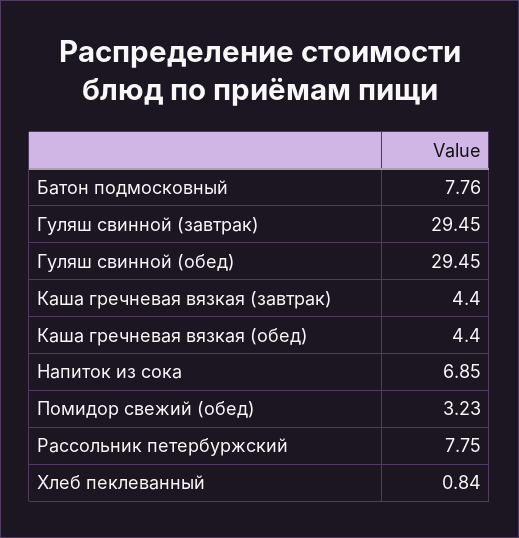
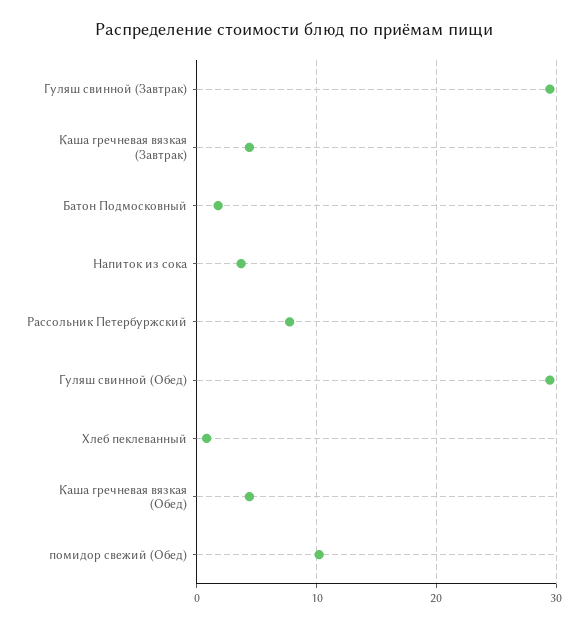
Батон подмосковный: 7.76 -> 2
Напиток из сока: 6.85 -> 4
Помидор свежий (обед): 3.23 -> 10

